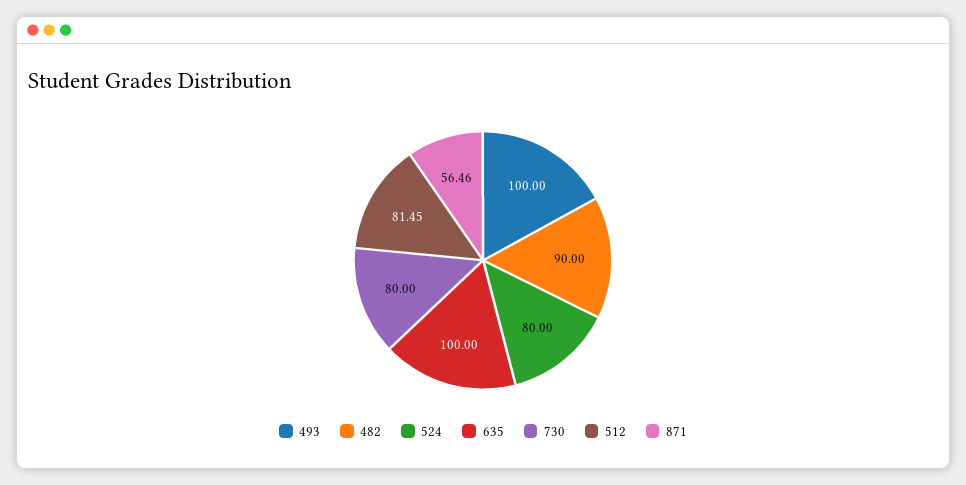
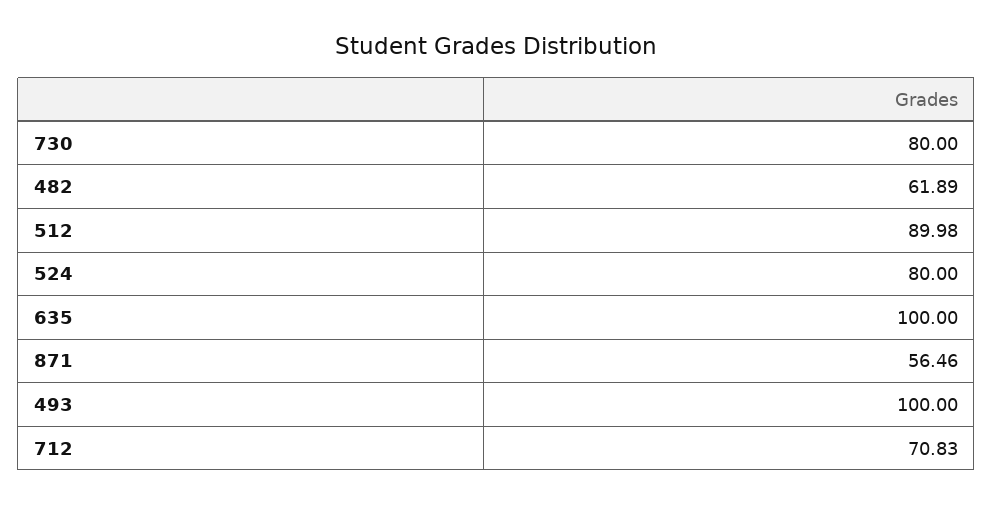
482: 90 -> 61.89
512: 81.45 -> 89.98
712: none -> 70.83

